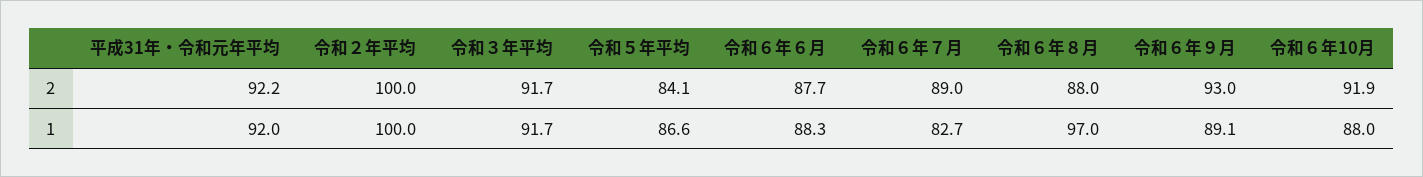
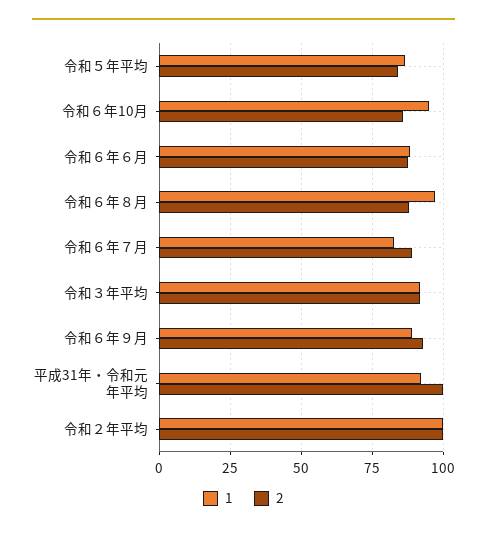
2, 平成31年・令和元年平均: 92.2 -> 100
2, 令和６年10月: 91.9 -> 85
1, 令和６年10月: 88 -> 95

